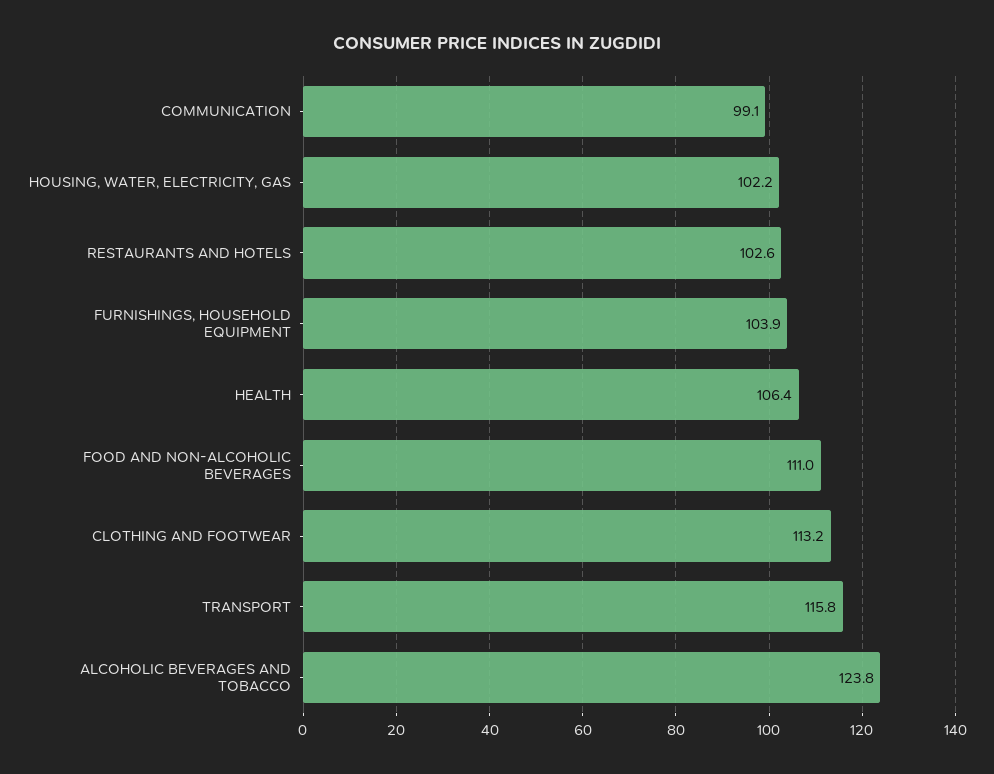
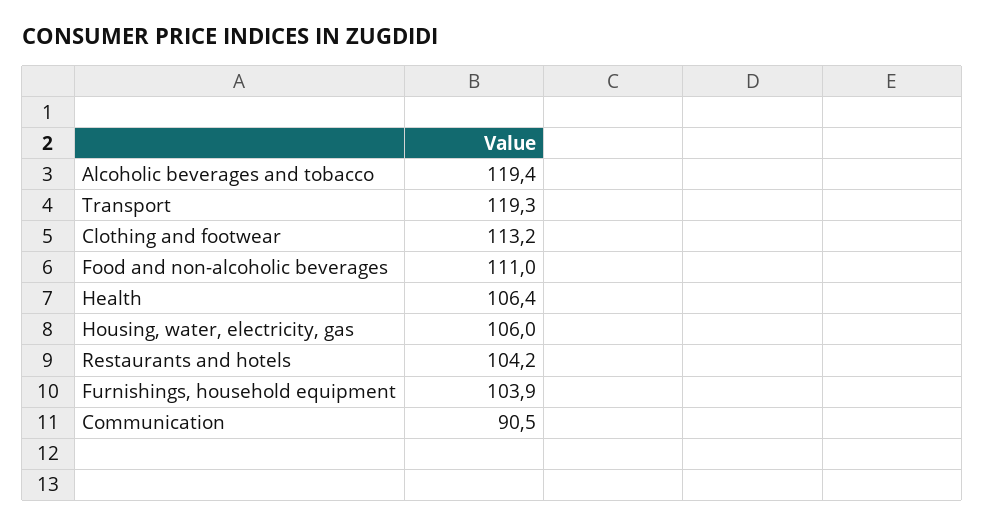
COMMUNICATION: 99.1 -> 90.5
HOUSING, WATER, ELECTRICITY, GAS: 102.2 -> 106
RESTAURANTS AND HOTELS: 102.6 -> 104.2
TRANSPORT: 115.8 -> 119.3
ALCOHOLIC BEVERAGES AND TOBACCO: 123.8 -> 119.4

